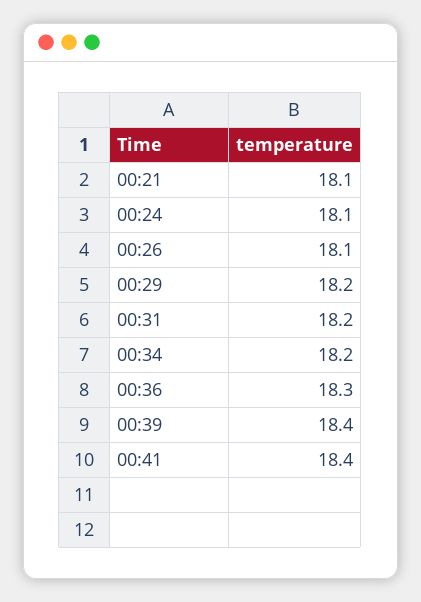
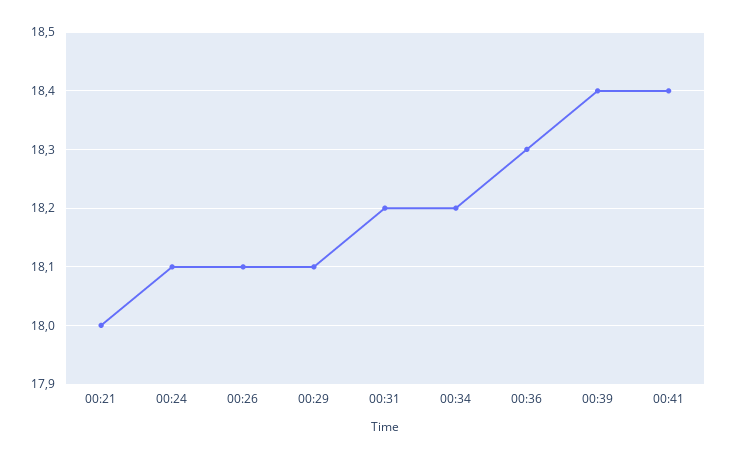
00:21: 18.1 -> 18
00:29: 18.2 -> 18.1

